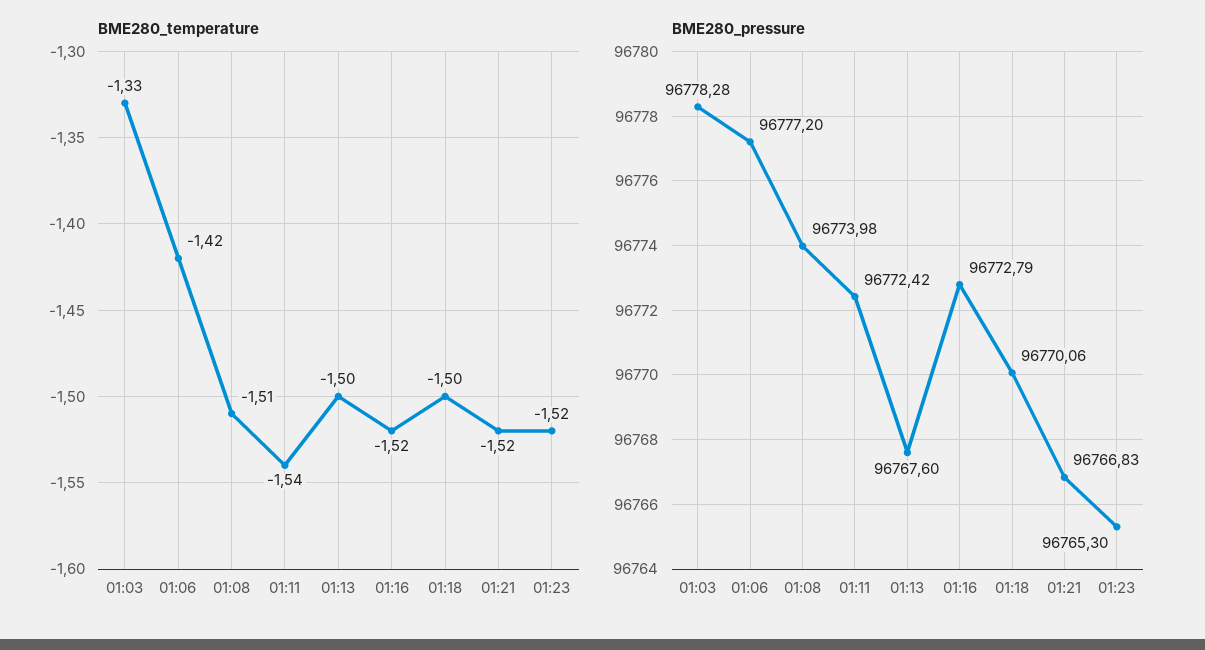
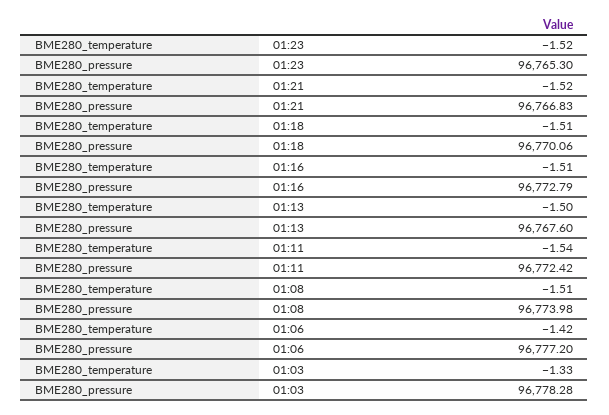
BME280_temperature, 01:16: -1.52 -> -1.51
BME280_temperature, 01:18: -1.5 -> -1.51

